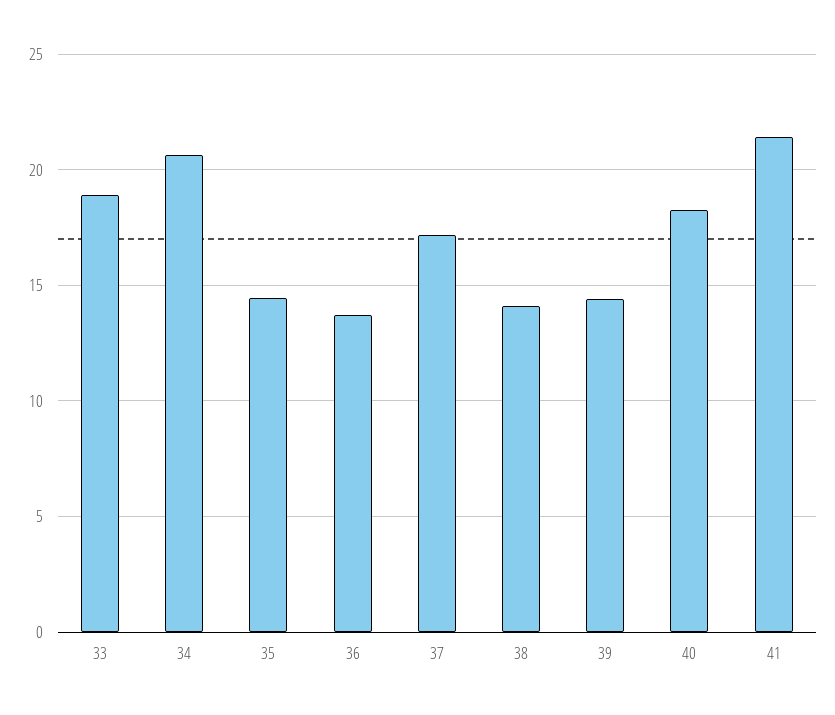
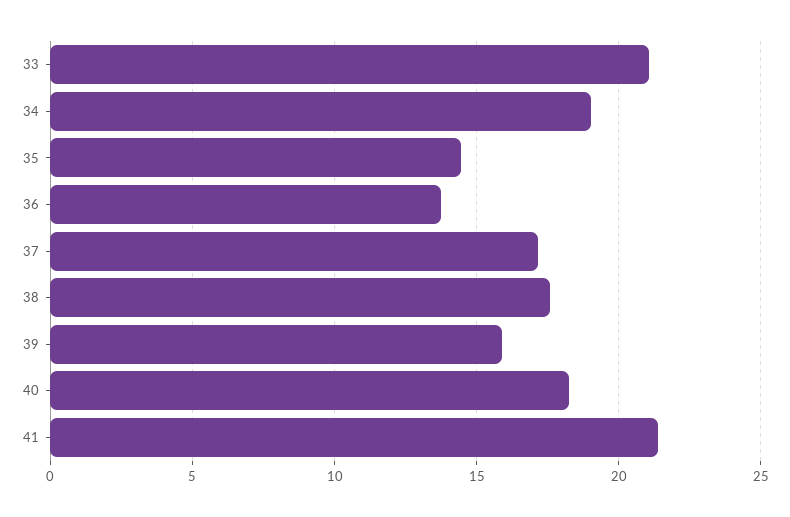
33: 19 -> 21
34: 20.5 -> 19
38: 14 -> 17.5
39: 14.5 -> 16

